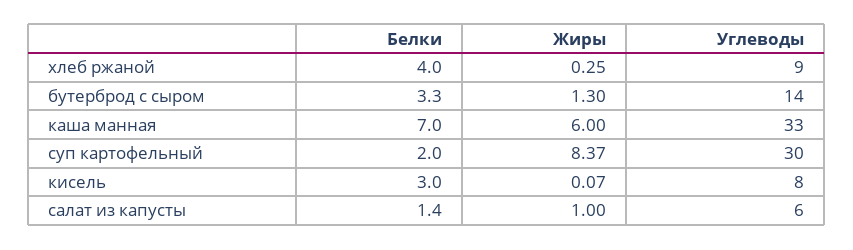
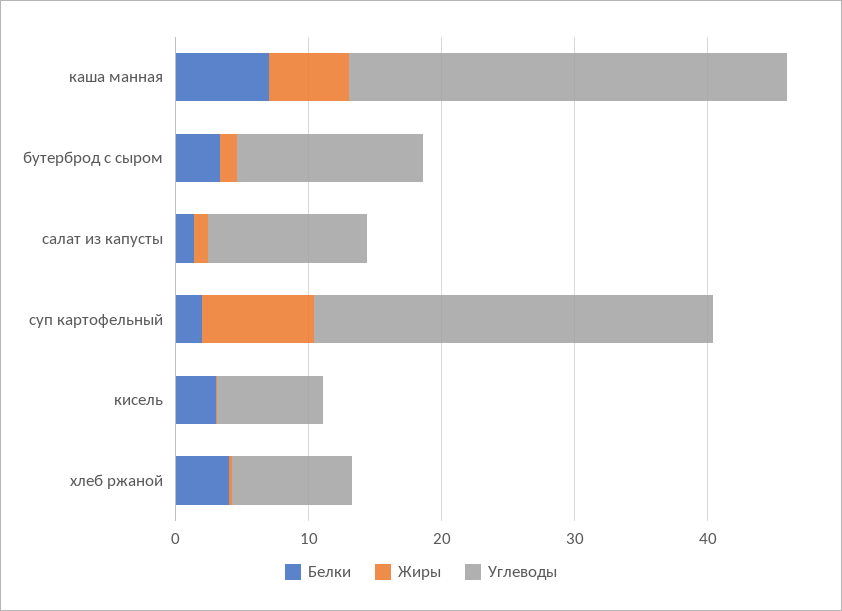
Углеводы, салат из капусты: 6 -> 12

